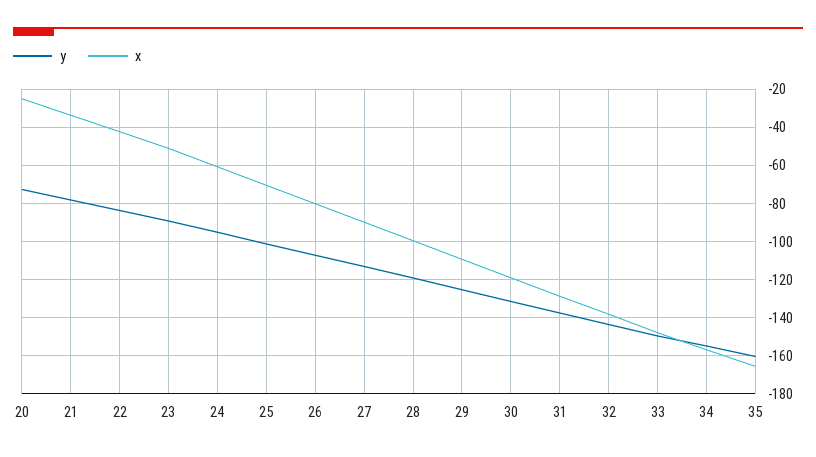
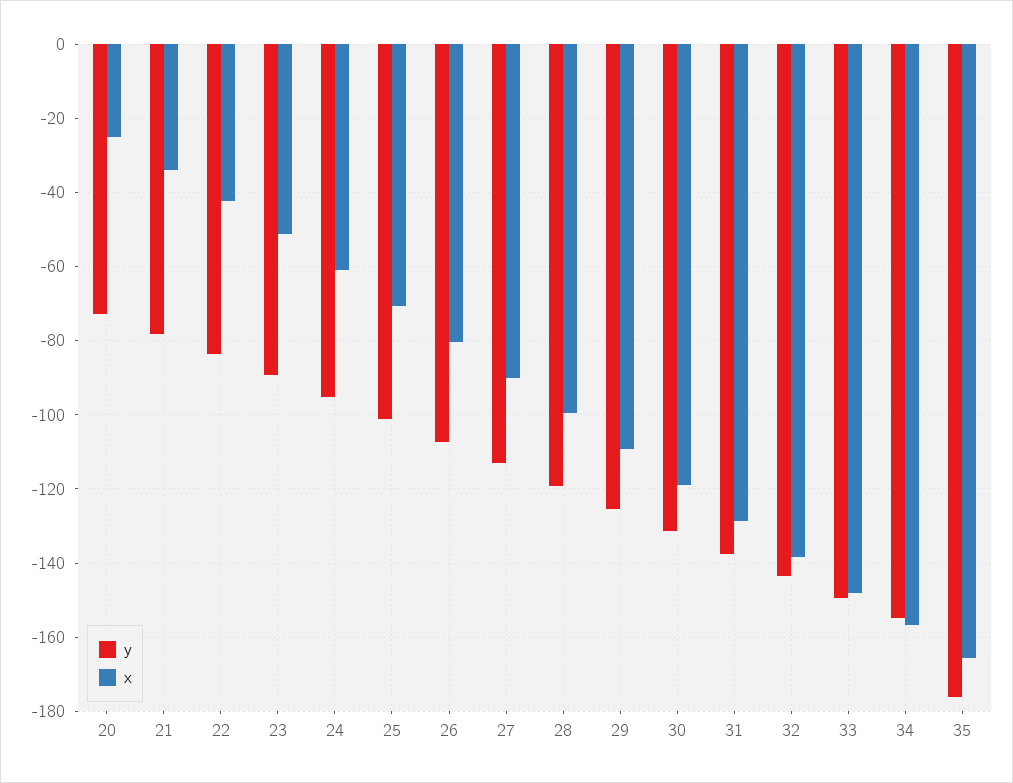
y, 35: -160 -> -176

